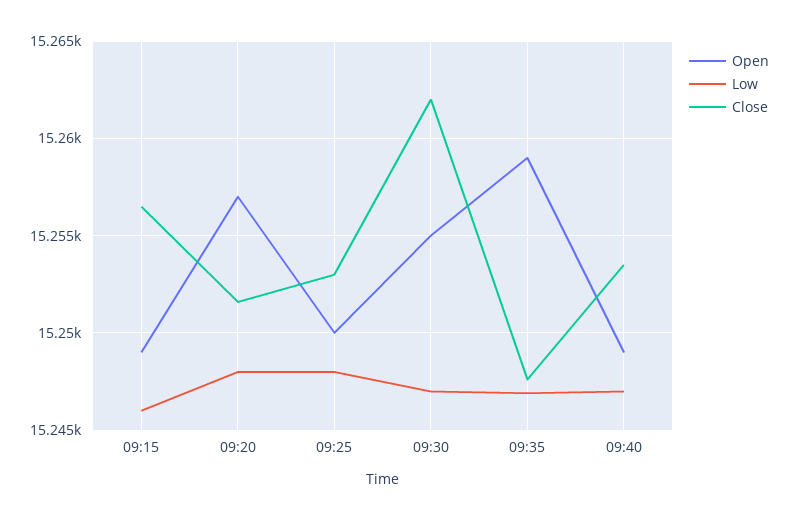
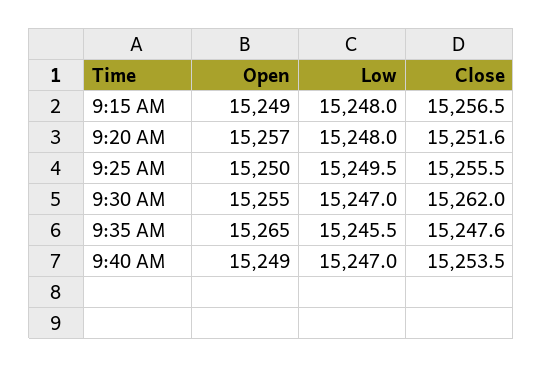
Low, 09:15: 15246 -> 15248
Low, 09:25: 15248 -> 15249.5
Close, 09:25: 15253 -> 15255.5
Open, 09:35: 15259 -> 15265
Low, 09:35: 15247 -> 15245.5

